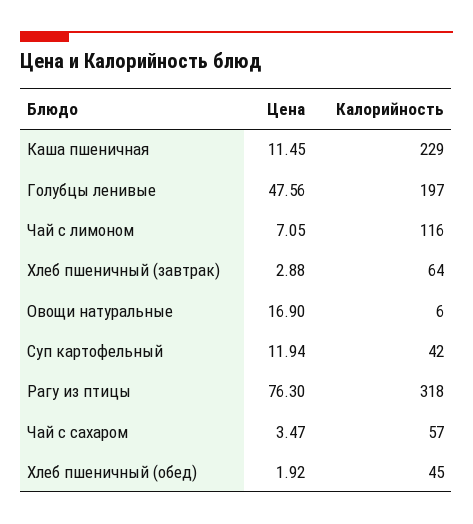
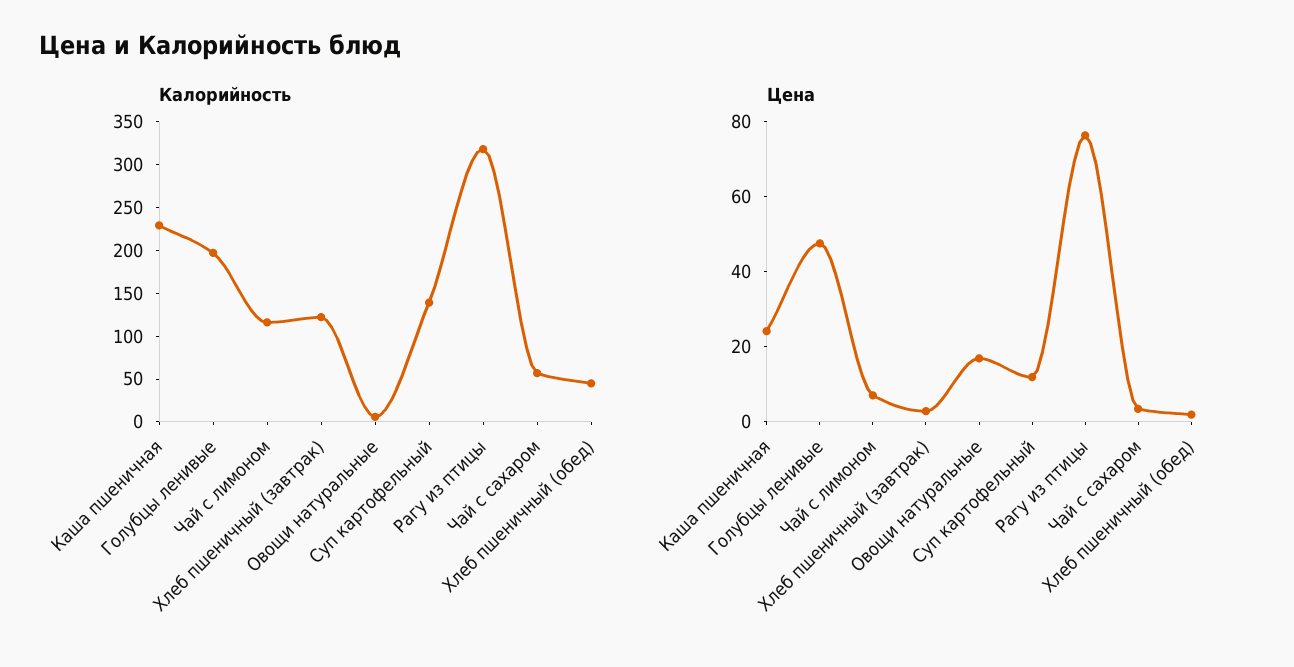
Цена, Каша пшеничная: 11.45 -> 25
Калорийность, Хлеб пшеничный (завтрак): 64 -> 120
Калорийность, Суп картофельный: 42 -> 140

